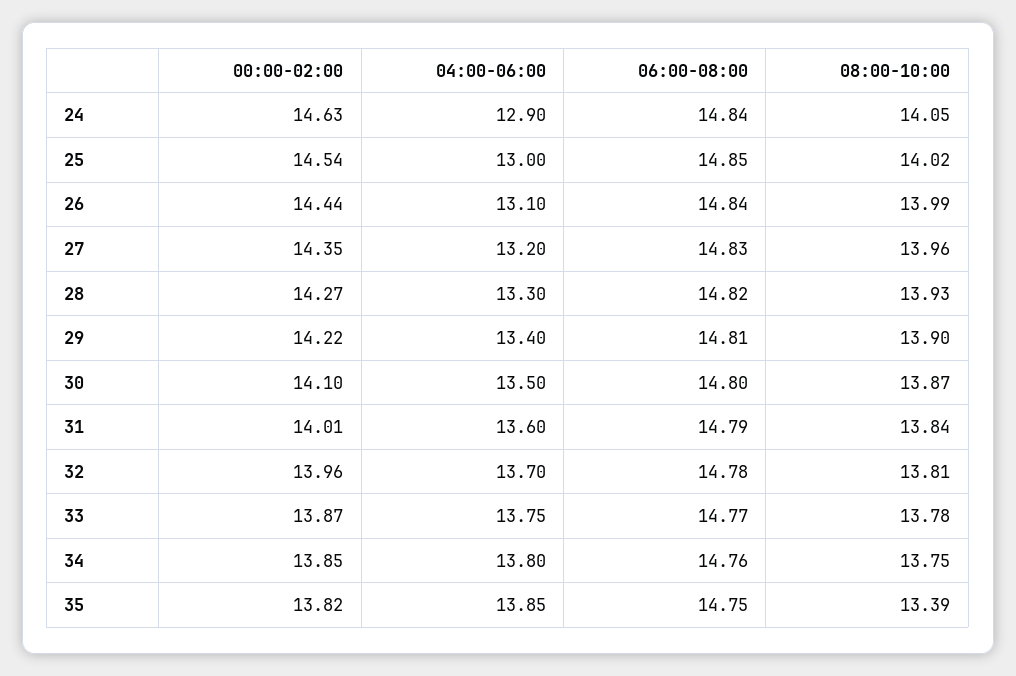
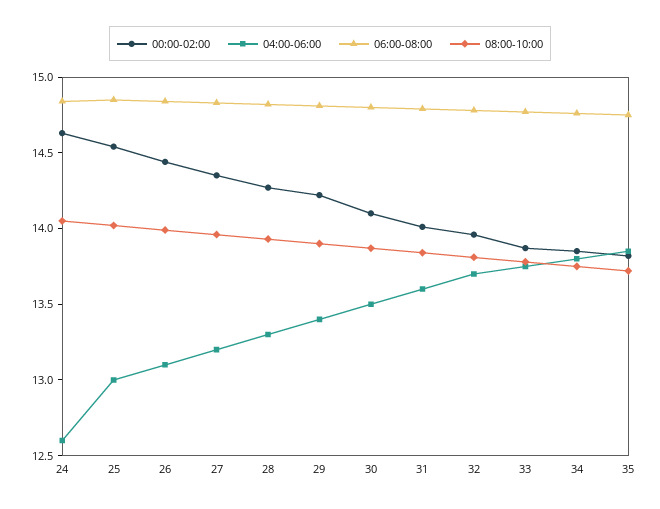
04:00-06:00, 24: 12.9 -> 12.6
08:00-10:00, 35: 13.39 -> 13.7

